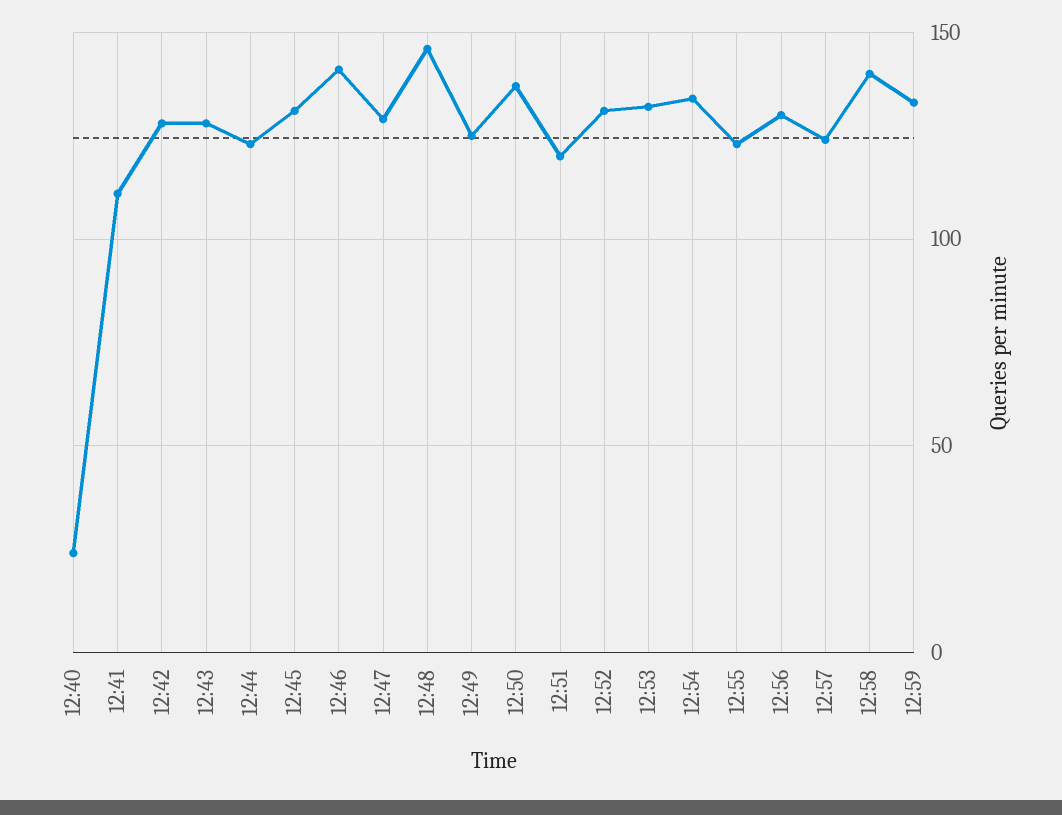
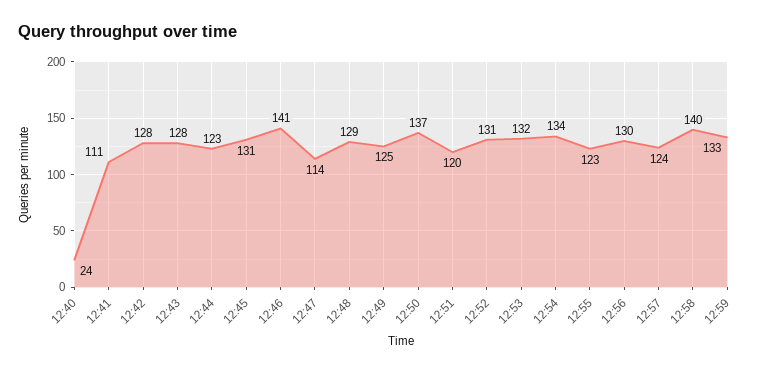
12:47: 130 -> 114
12:48: 145 -> 129

